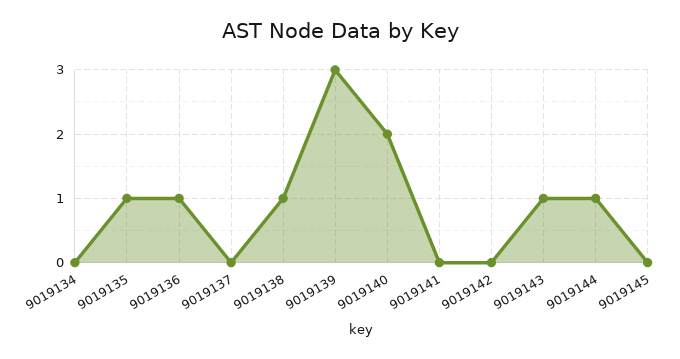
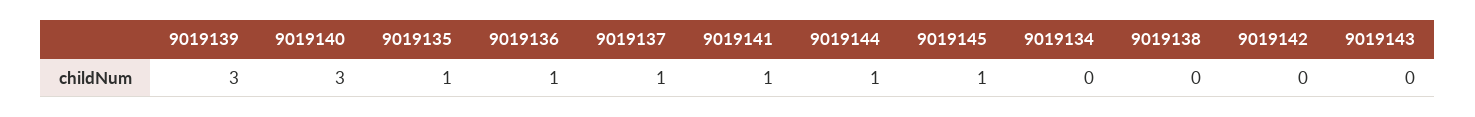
9019137: 0 -> 1
9019138: 1 -> 0
9019140: 2 -> 3
9019141: 0 -> 1
9019143: 1 -> 0
9019145: 0 -> 1

